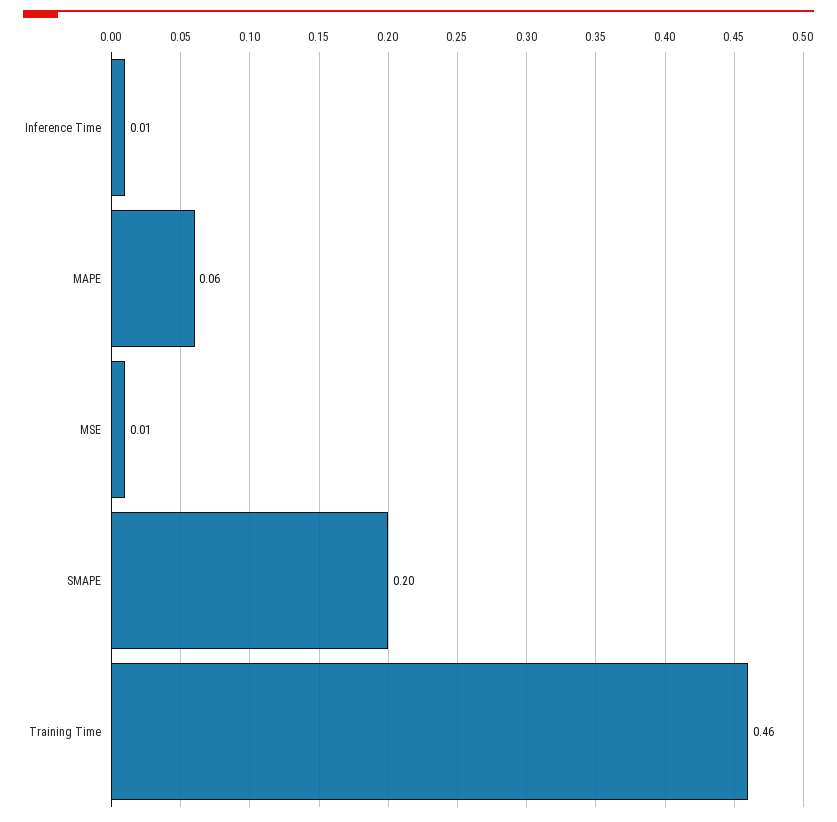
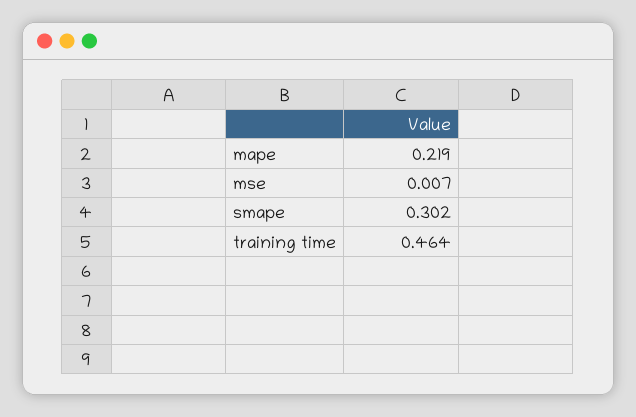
Inference Time: 0.01 -> none
MAPE: 0.06 -> 0.219
SMAPE: 0.2 -> 0.302

